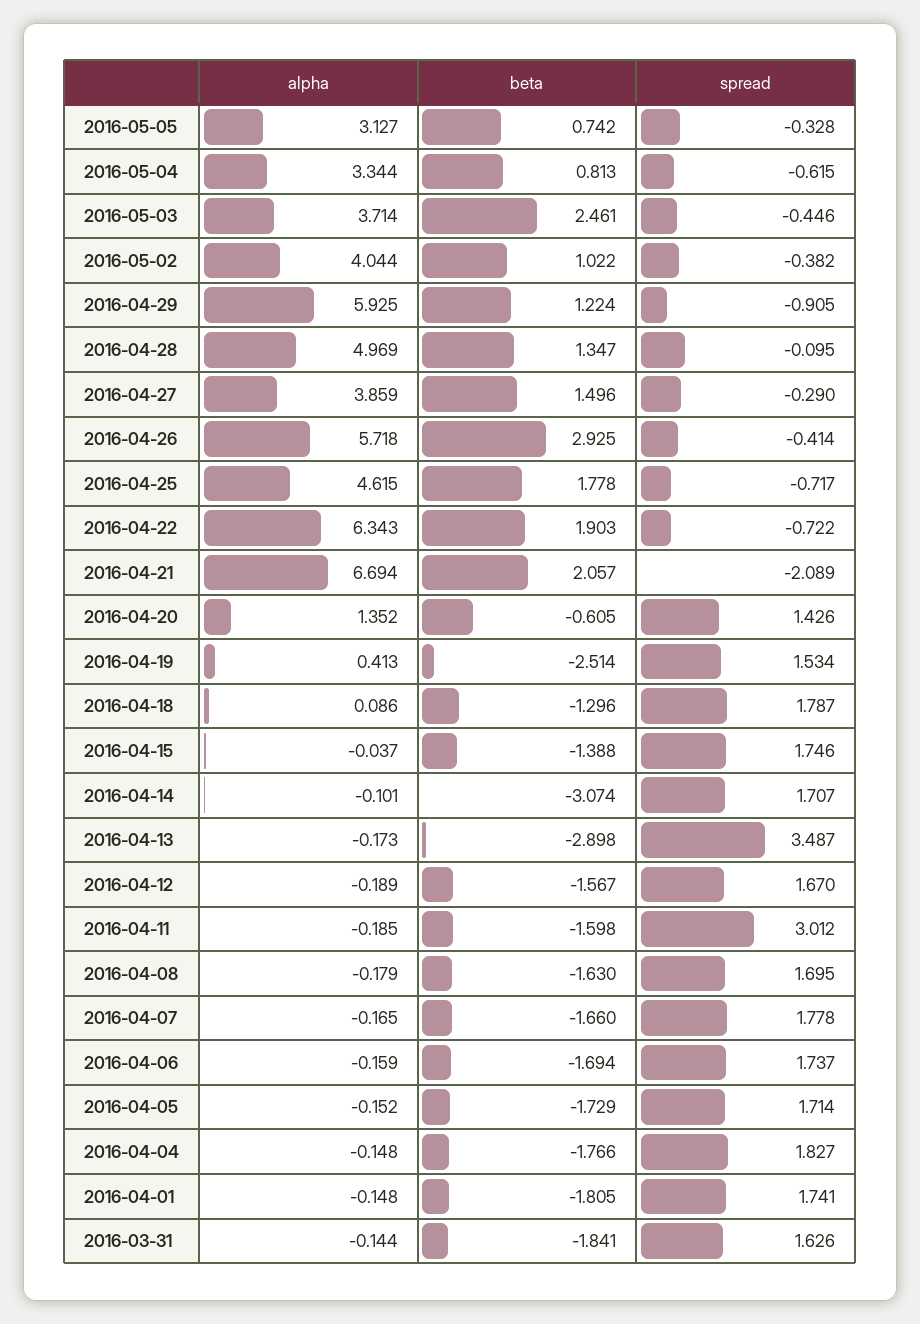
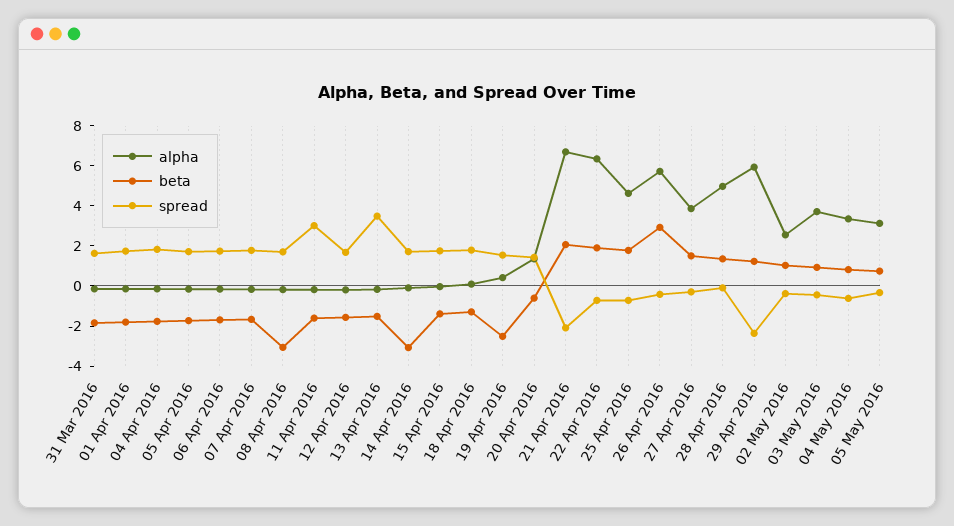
beta, 2016-05-03: 2.461 -> 1
alpha, 2016-05-02: 4.044 -> 2.5
spread, 2016-04-29: -0.905 -> -2.5
beta, 2016-04-13: -2.898 -> -1.5
beta, 2016-04-08: -1.63 -> -3

